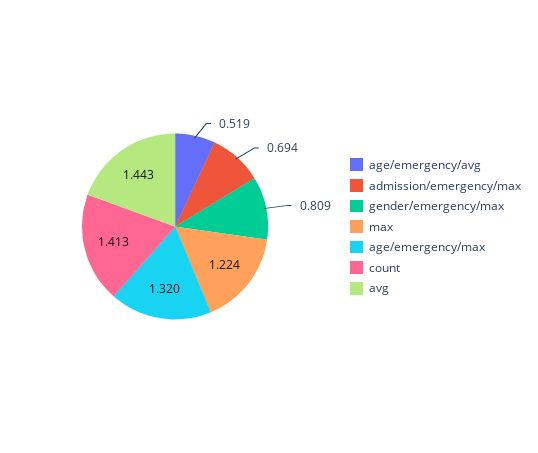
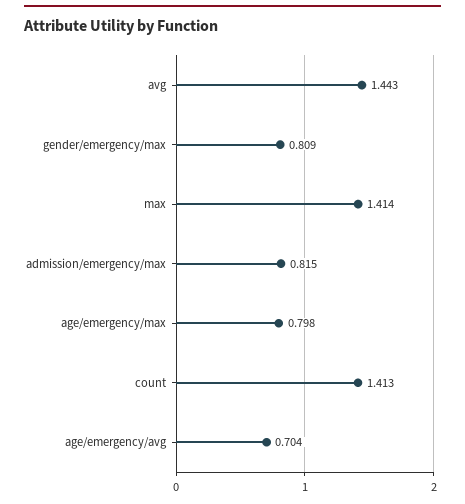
age/emergency/avg: 0.519 -> 0.704
admission/emergency/max: 0.694 -> 0.815
max: 1.224 -> 1.414
age/emergency/max: 1.32 -> 0.798

